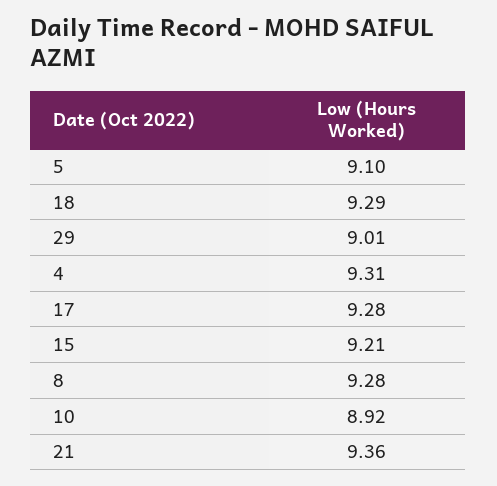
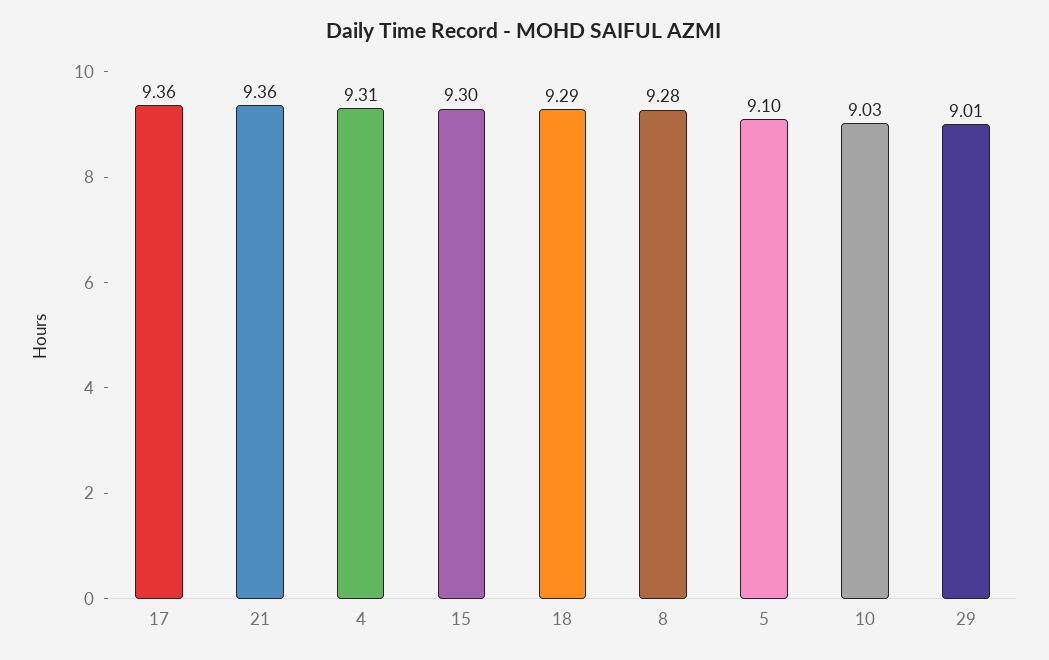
17: 9.28 -> 9.36
15: 9.21 -> 9.3
10: 8.92 -> 9.03

